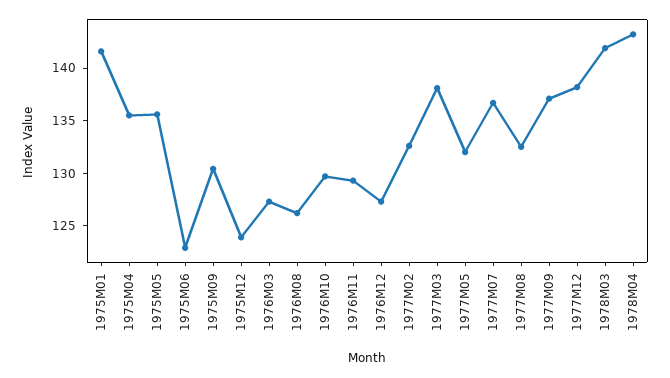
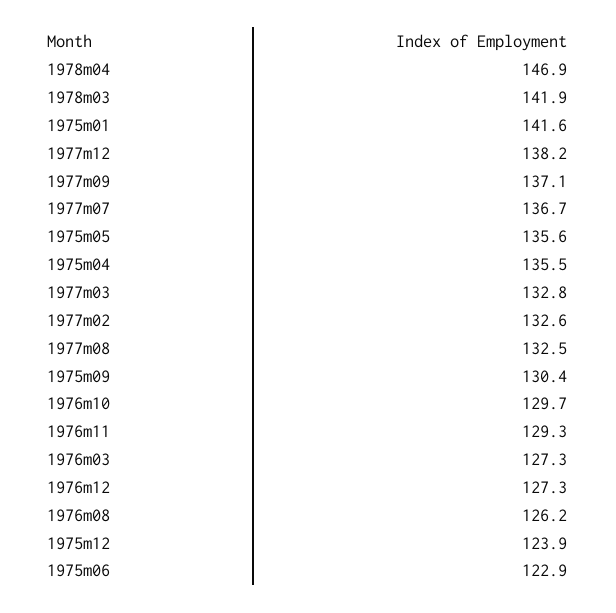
1977M03: 138 -> 132.8
1977M05: 132 -> none
1978M04: 143 -> 146.9

